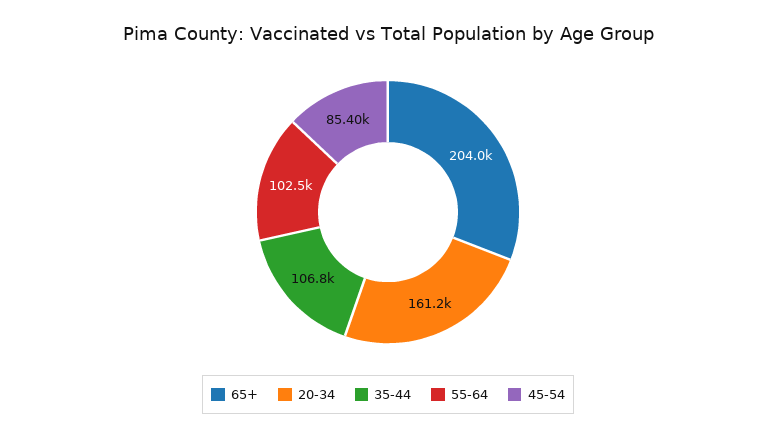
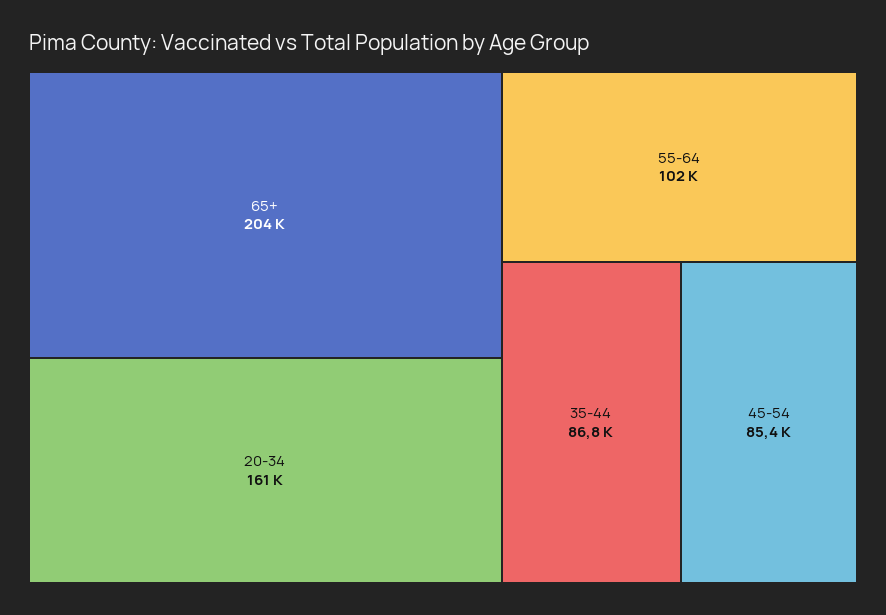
35-44: 106800 -> 86800

